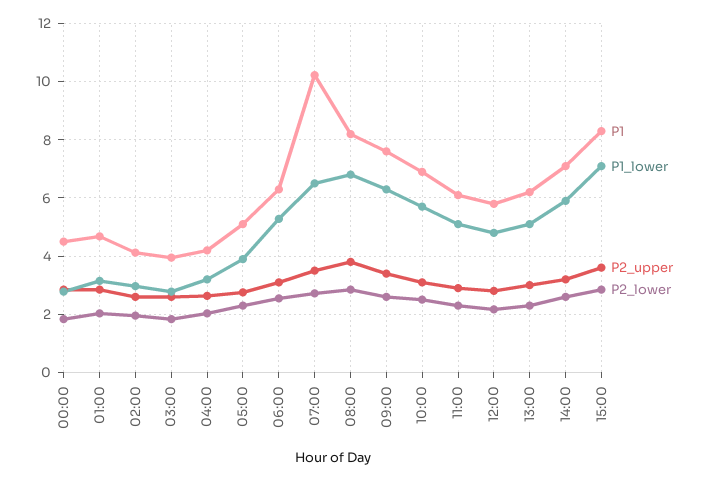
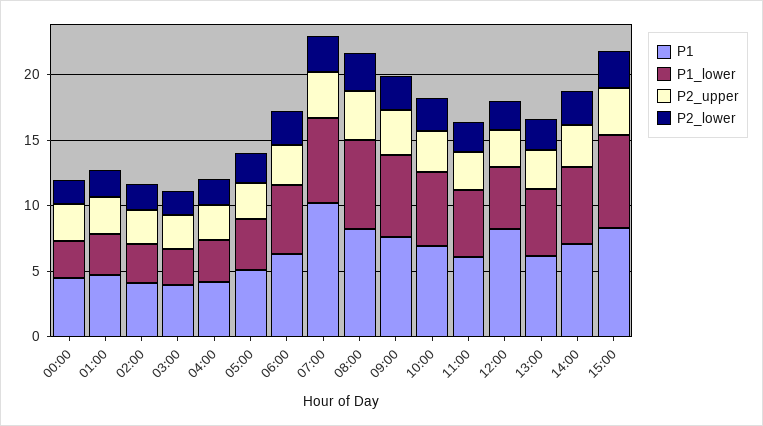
P1, 12:00: 5.75 -> 8

